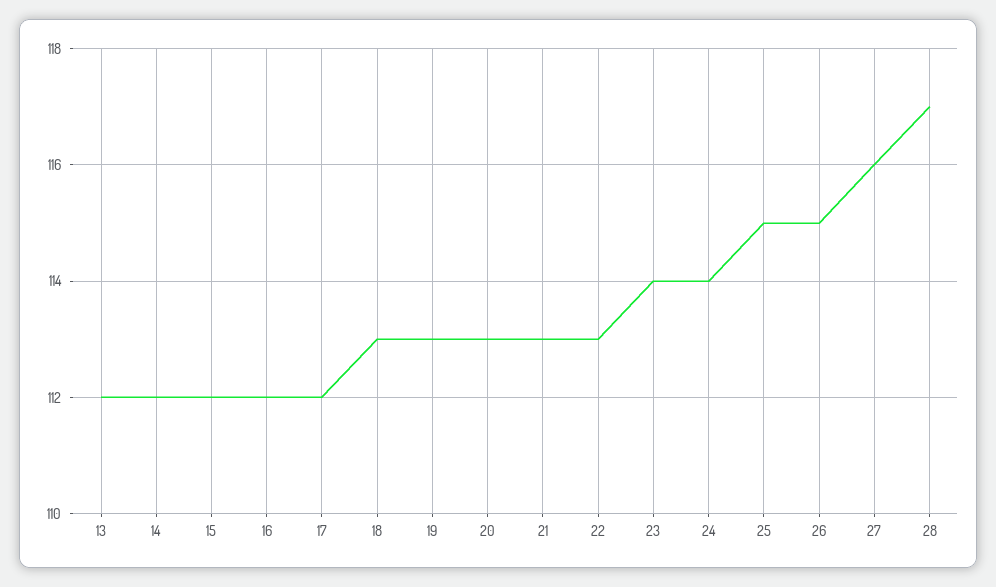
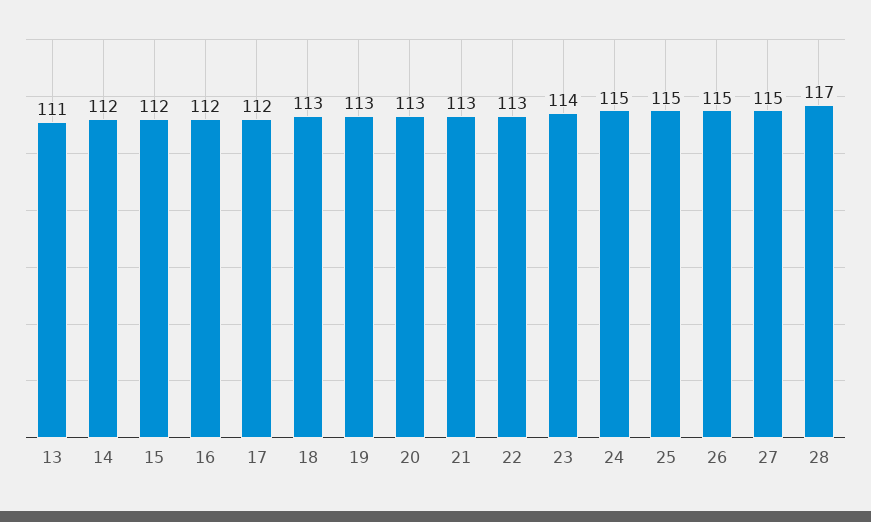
13: 112 -> 111
24: 114 -> 115
27: 116 -> 115

